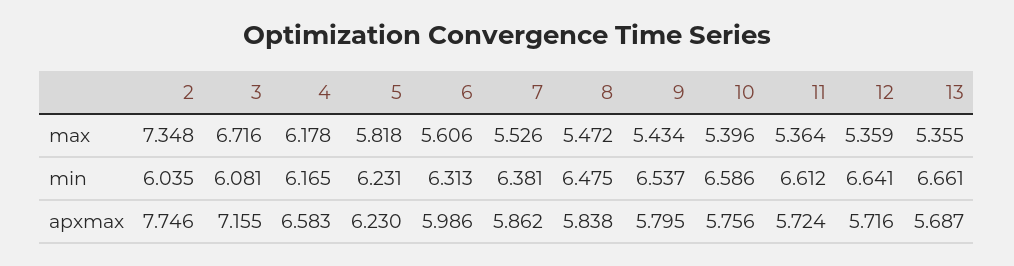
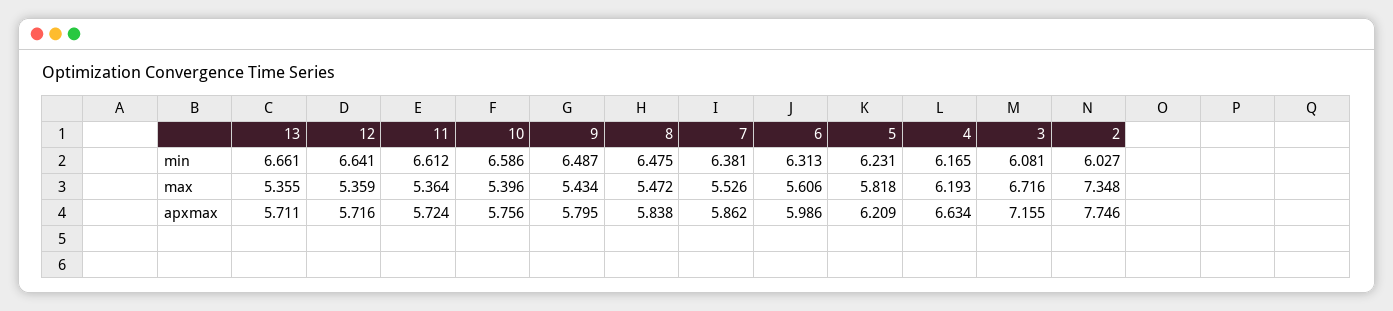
4, max: 6.178 -> 6.193
2, min: 6.035 -> 6.027
9, min: 6.537 -> 6.487
4, apxmax: 6.583 -> 6.634
5, apxmax: 6.23 -> 6.209
13, apxmax: 5.687 -> 5.711

